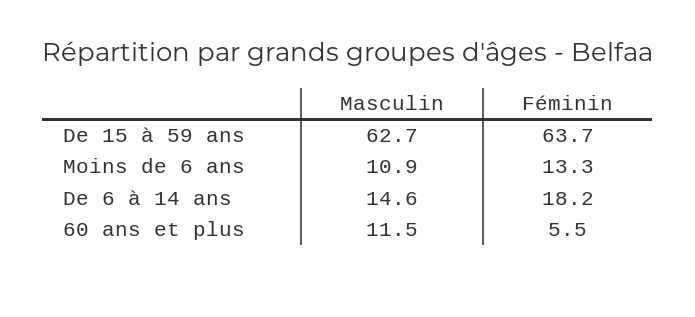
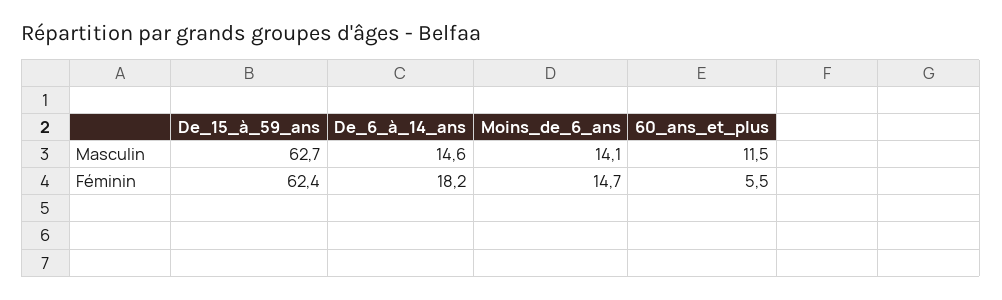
Féminin, De 15 à 59 ans: 63.7 -> 62.4
Masculin, Moins de 6 ans: 10.9 -> 14.1
Féminin, Moins de 6 ans: 13.3 -> 14.7

